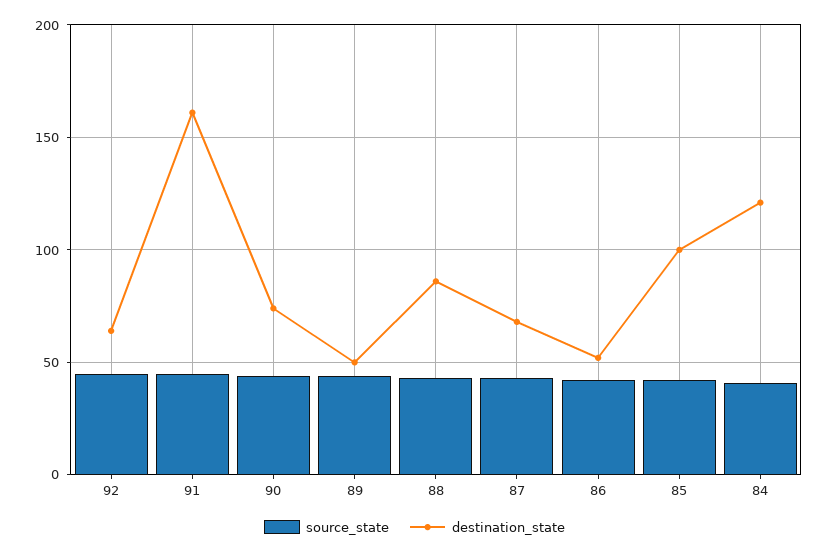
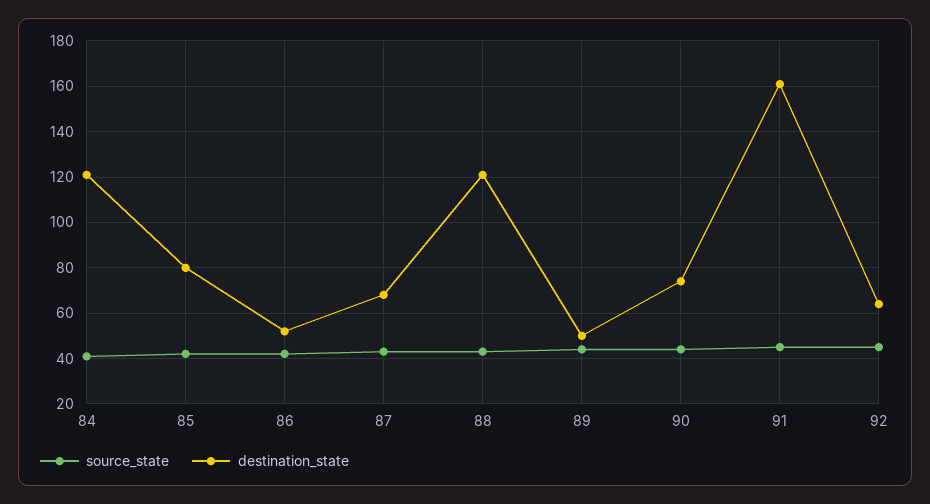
destination_state, 88: 85 -> 120
destination_state, 85: 100 -> 80

